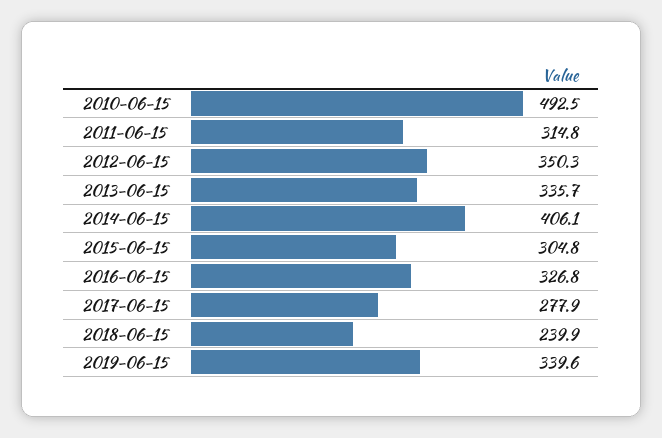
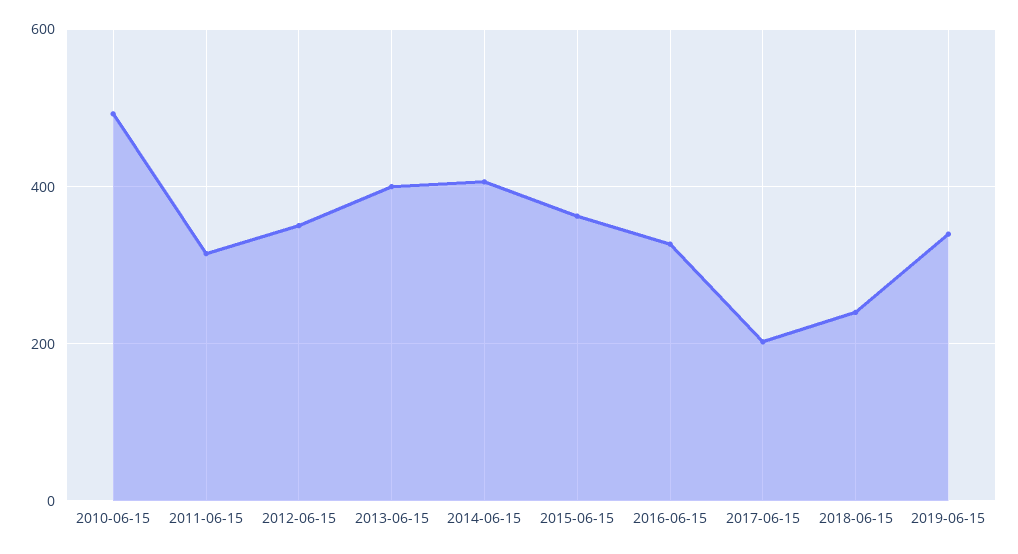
2013-06-15: 335.7 -> 400
2015-06-15: 304.8 -> 360
2017-06-15: 277.9 -> 200

